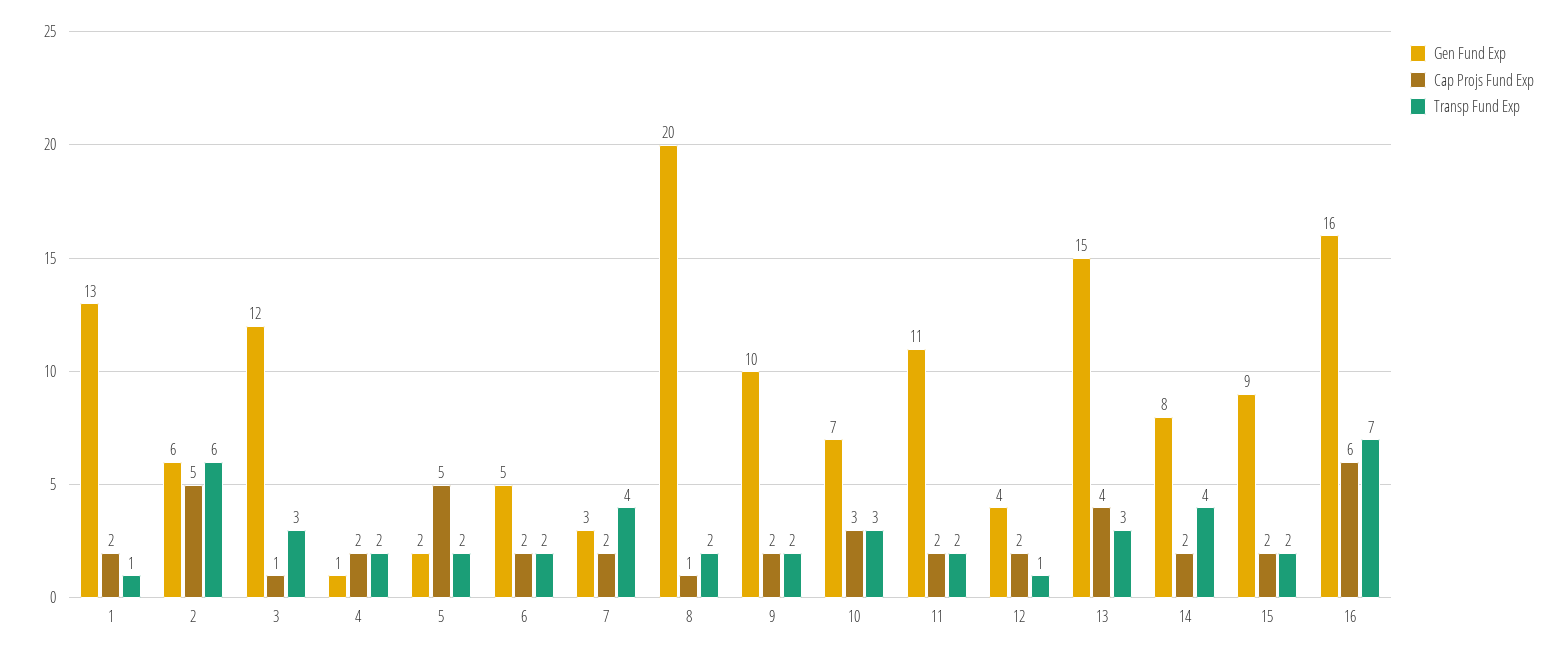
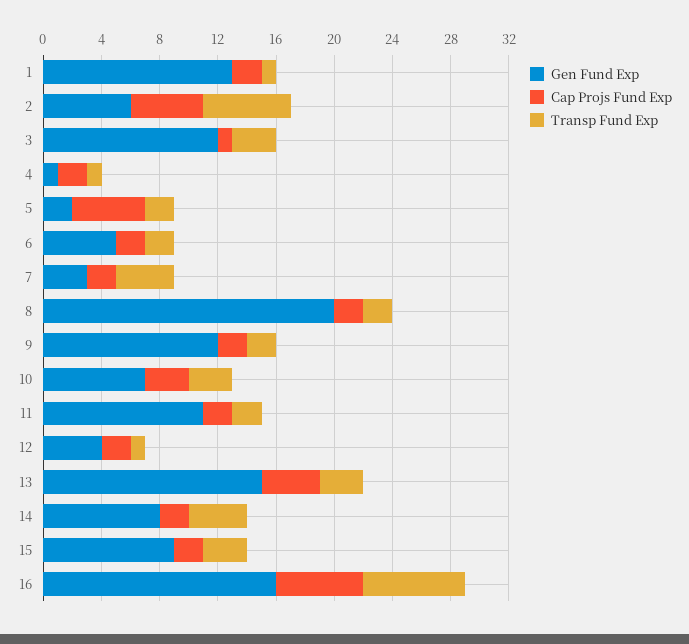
Transp Fund Exp, 4: 2 -> 1
Cap Projs Fund Exp, 8: 1 -> 2
Gen Fund Exp, 9: 10 -> 12
Transp Fund Exp, 15: 2 -> 3

